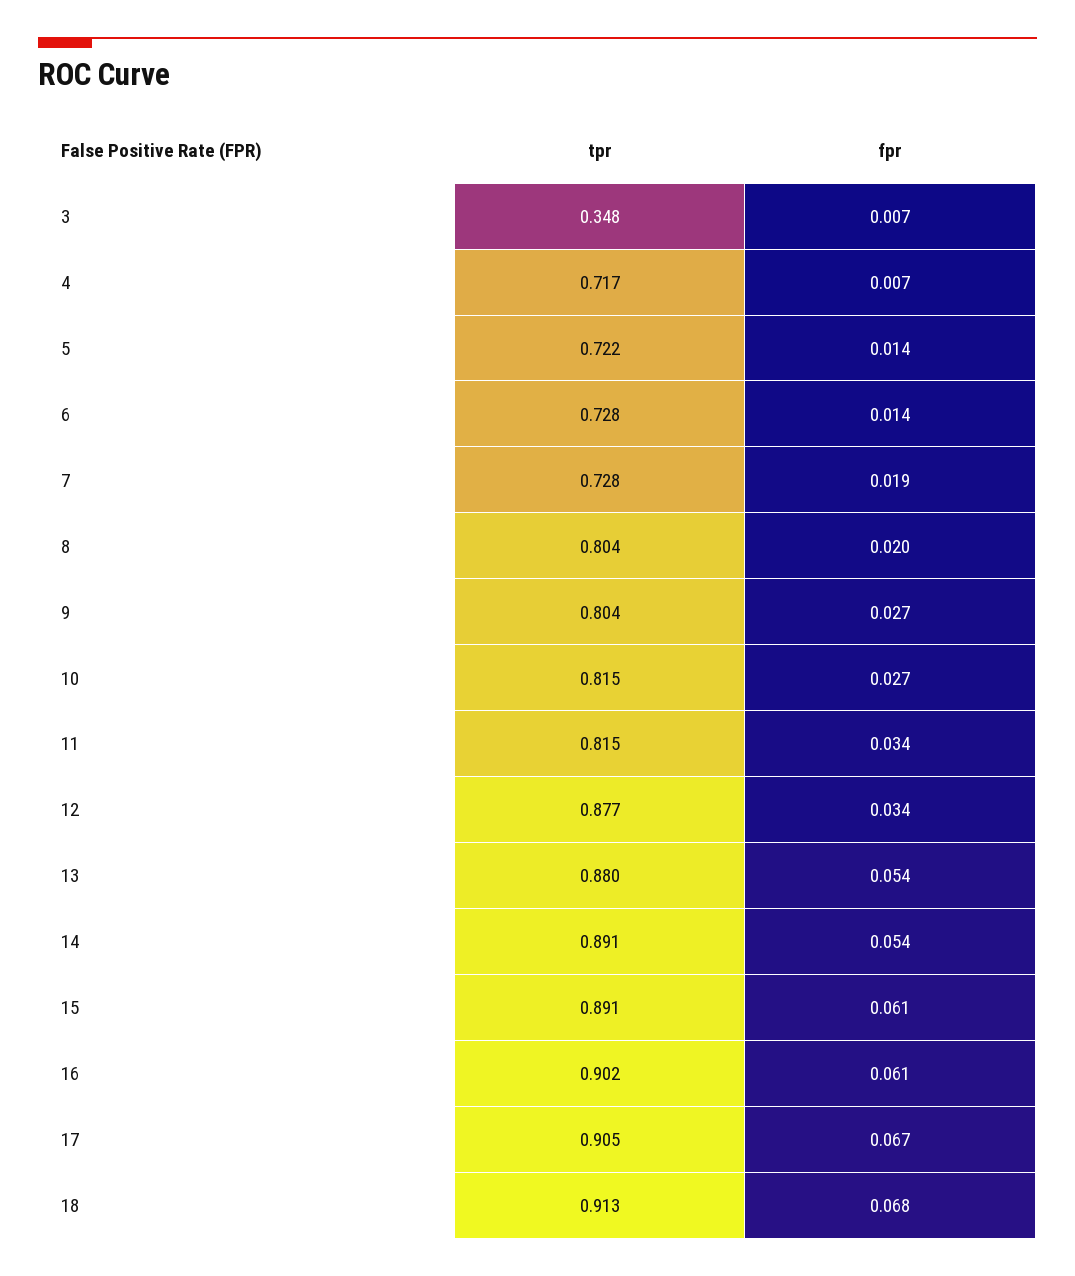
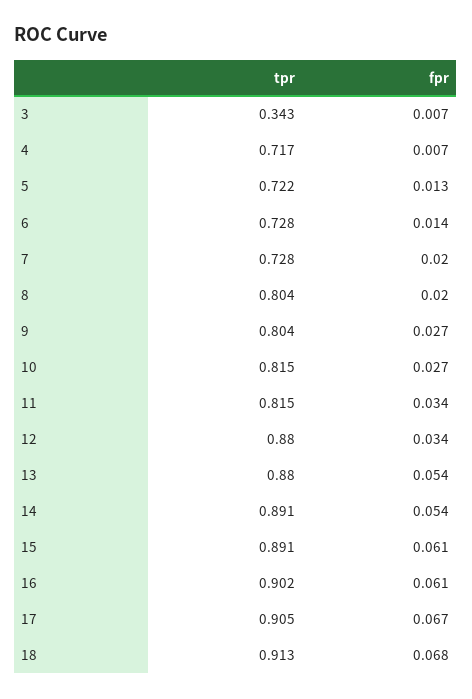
tpr, 3: 0.348 -> 0.343
fpr, 5: 0.014 -> 0.013
fpr, 7: 0.019 -> 0.02
tpr, 12: 0.877 -> 0.88

